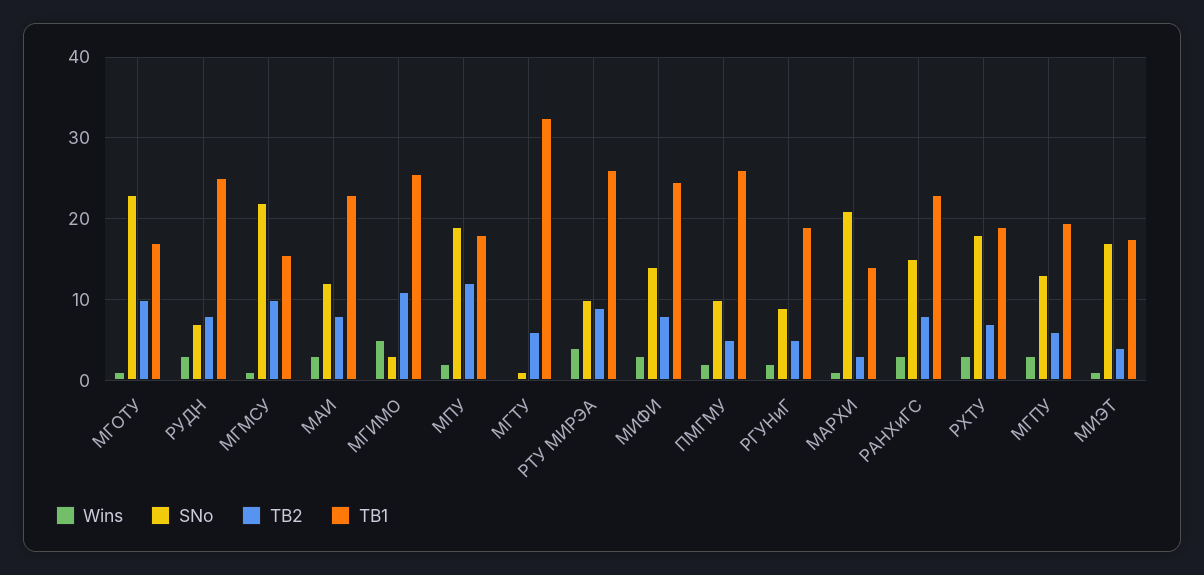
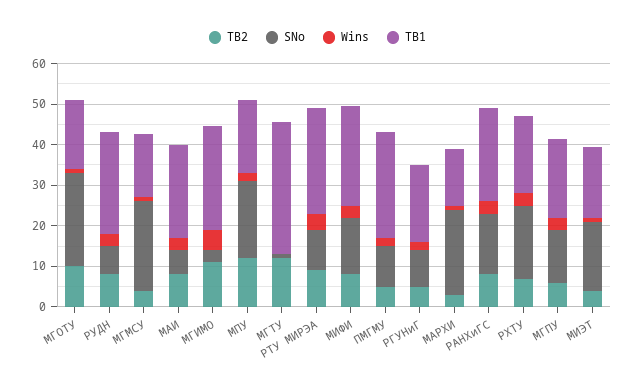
TB2, МГМСУ: 10 -> 4
SNo, МАИ: 12 -> 6
TB2, МГТУ: 6 -> 12

